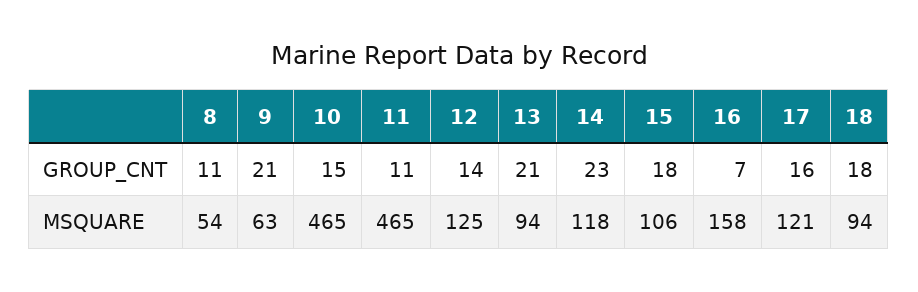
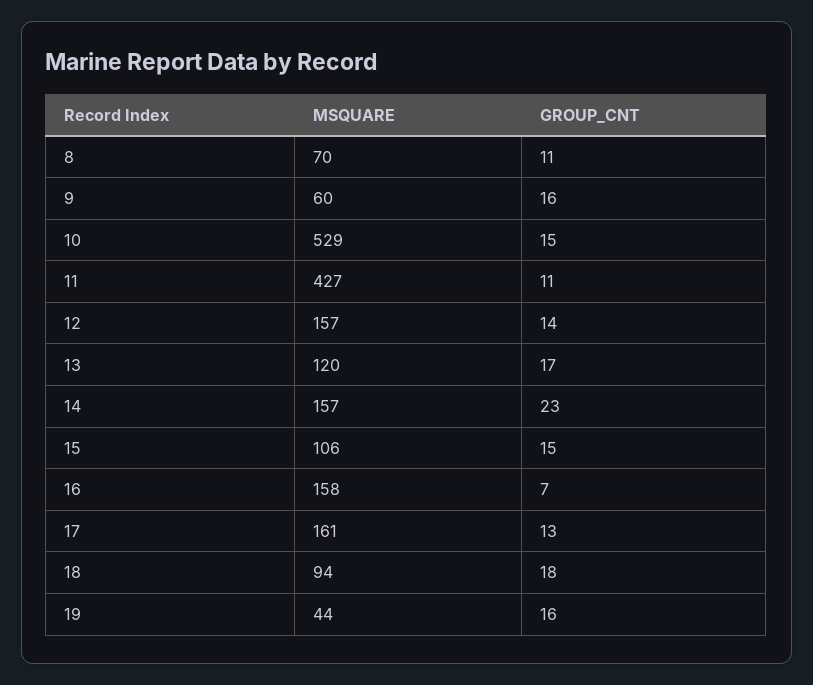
9, GROUP_CNT: 21 -> 16
13, GROUP_CNT: 21 -> 17
15, GROUP_CNT: 18 -> 15
17, GROUP_CNT: 16 -> 13
8, MSQUARE: 54 -> 70
9, MSQUARE: 63 -> 60
10, MSQUARE: 465 -> 529
11, MSQUARE: 465 -> 427
12, MSQUARE: 125 -> 157
13, MSQUARE: 94 -> 120
14, MSQUARE: 118 -> 157
17, MSQUARE: 121 -> 161
19, MSQUARE: none -> 44
19, GROUP_CNT: none -> 16

